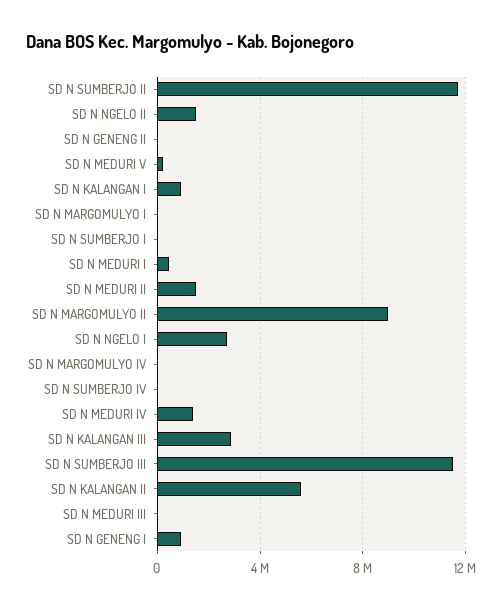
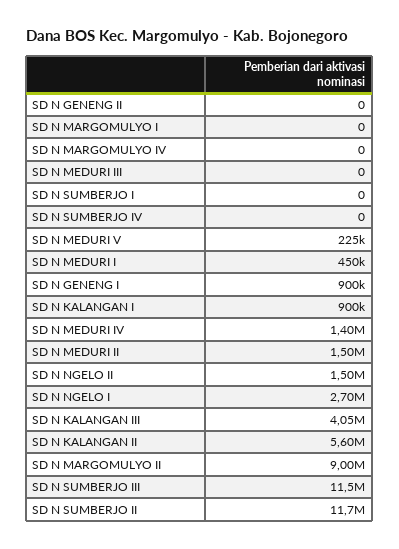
SD N KALANGAN III: 3000000 -> 4050000

